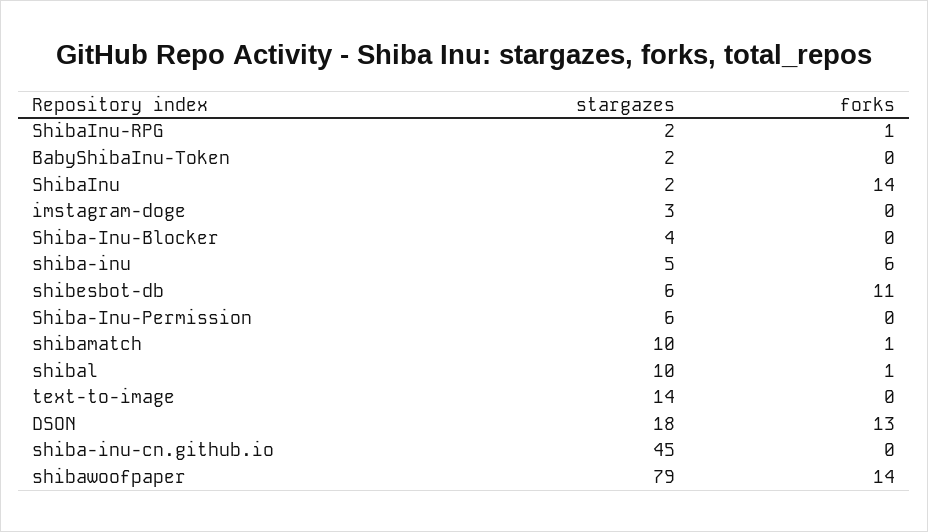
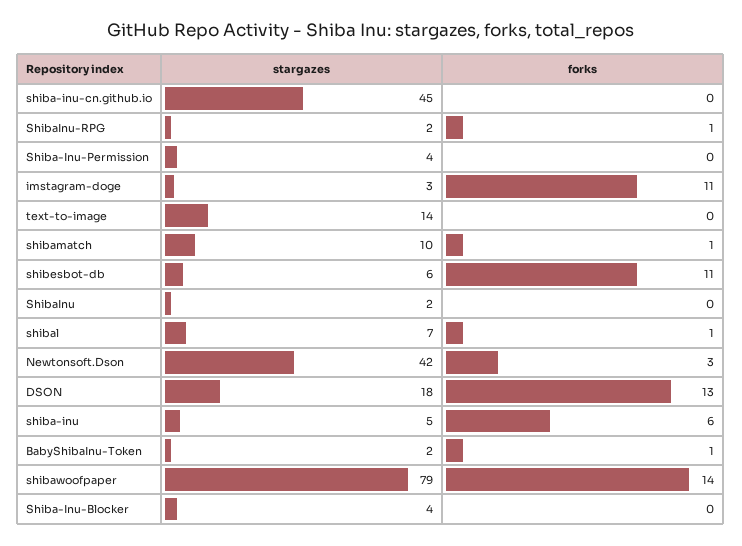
forks, BabyShibaInu-Token: 0 -> 1
forks, ShibaInu: 14 -> 0
forks, imstagram-doge: 0 -> 11
stargazes, Shiba-Inu-Permission: 6 -> 4
stargazes, shibal: 10 -> 7
stargazes, Newtonsoft.Dson: none -> 42
forks, Newtonsoft.Dson: none -> 3

